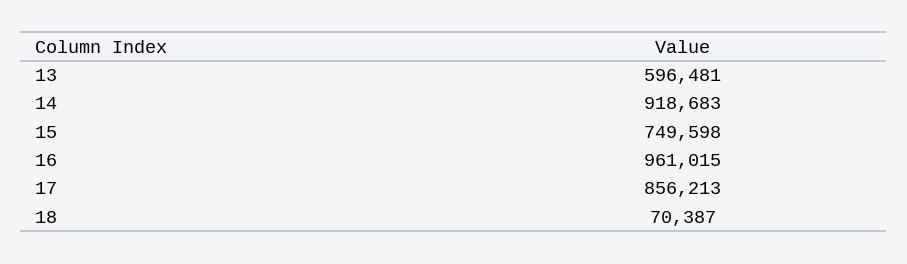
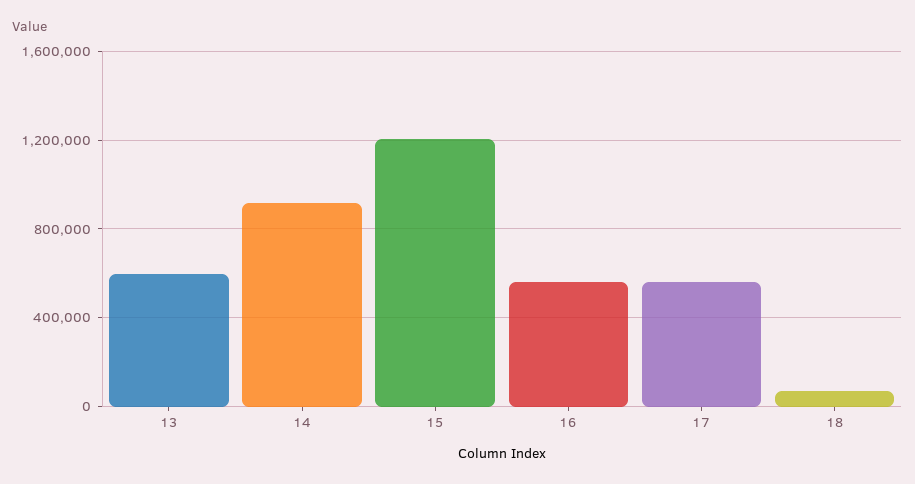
15: 749598 -> 1200000
16: 961015 -> 550000
17: 856213 -> 550000

